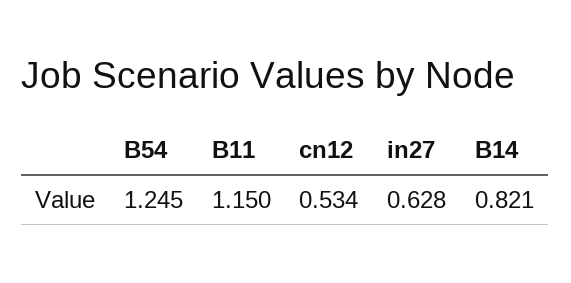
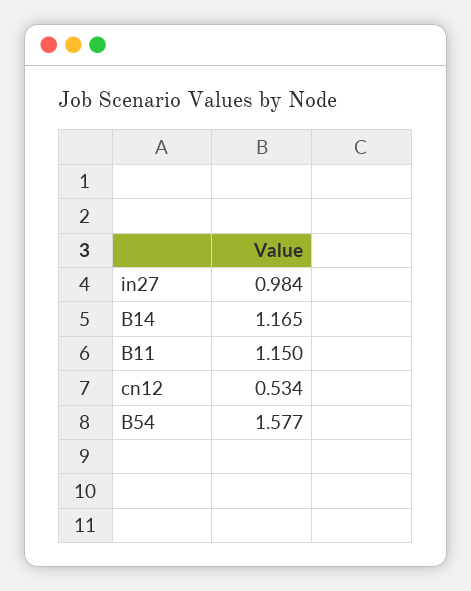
B54: 1.245 -> 1.577
in27: 0.628 -> 0.984
B14: 0.821 -> 1.165

